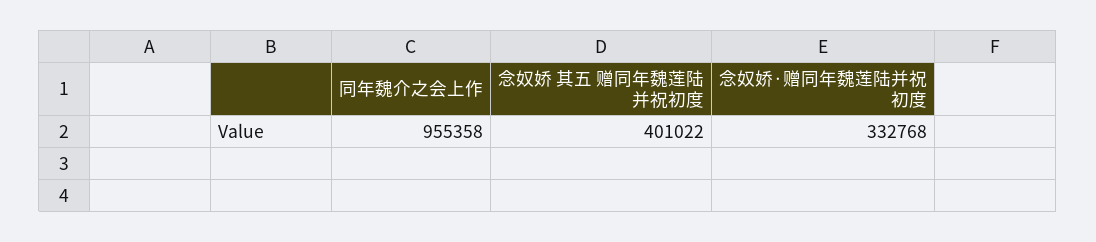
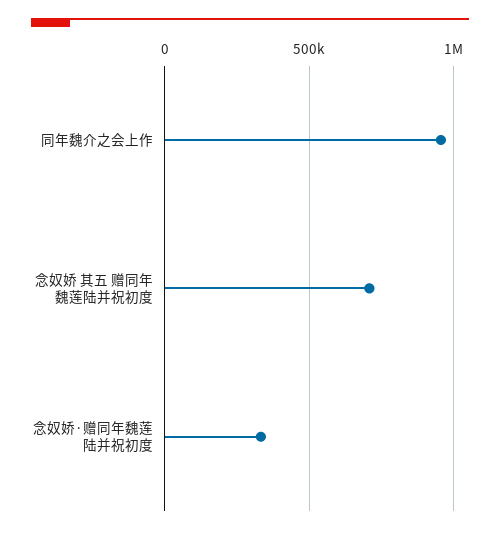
念奴娇 其五 赠同年魏莲陆并祝初度: 401022 -> 700000

